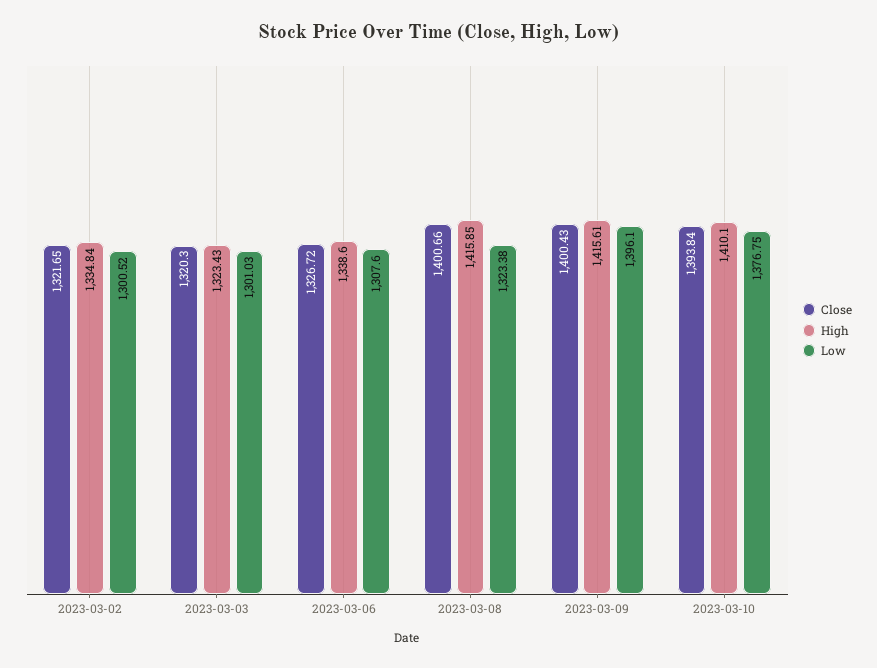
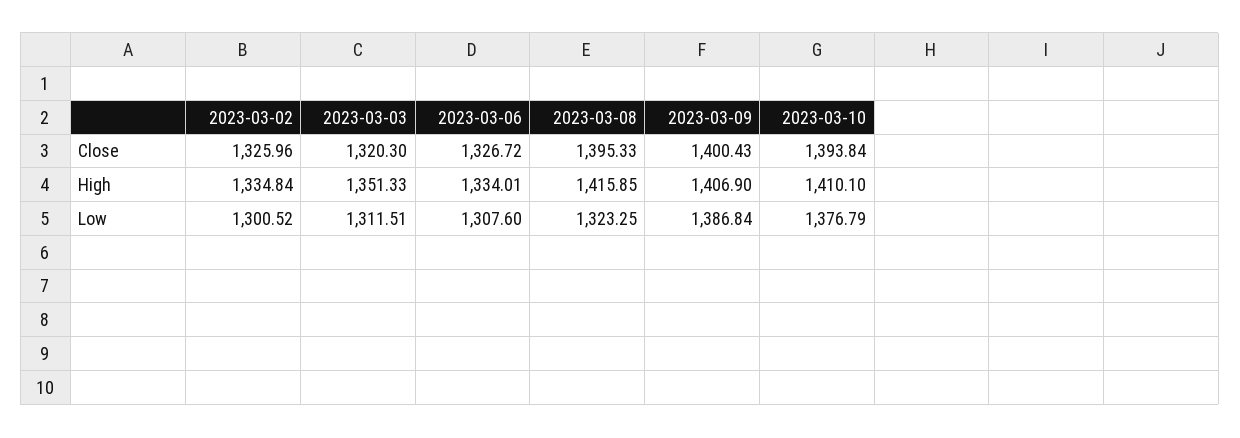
Close, 2023-03-02: 1321.65 -> 1325.96
High, 2023-03-03: 1323.43 -> 1351.33
Low, 2023-03-03: 1301.03 -> 1311.51
High, 2023-03-06: 1338.6 -> 1334.01
Close, 2023-03-08: 1400.66 -> 1395.33
Low, 2023-03-08: 1323.38 -> 1323.25
High, 2023-03-09: 1415.61 -> 1406.9
Low, 2023-03-09: 1396.1 -> 1386.84
Low, 2023-03-10: 1376.75 -> 1376.79

